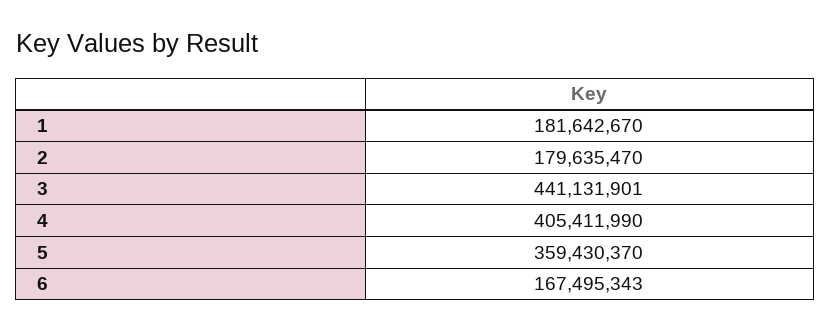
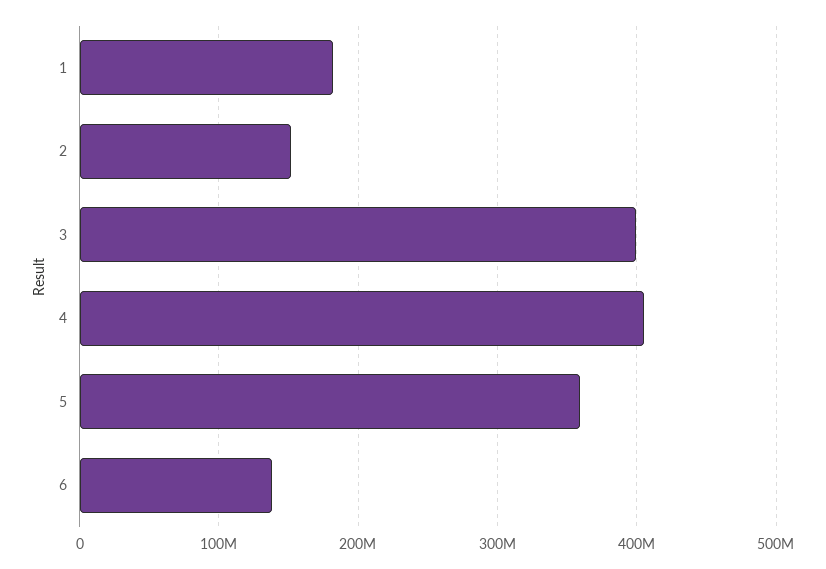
2: 179635470 -> 150000000
3: 441131901 -> 400000000
6: 167495343 -> 140000000

